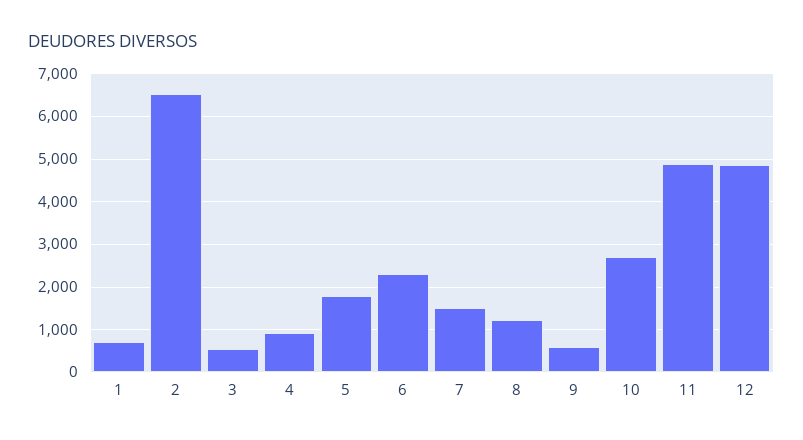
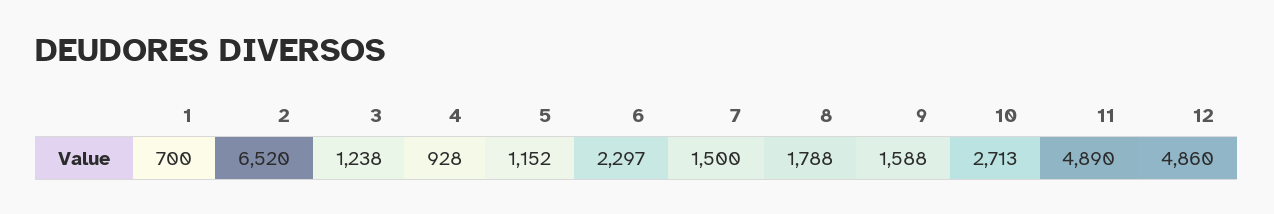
3: 600 -> 1238
5: 1800 -> 1152
8: 1200 -> 1788
9: 600 -> 1588

